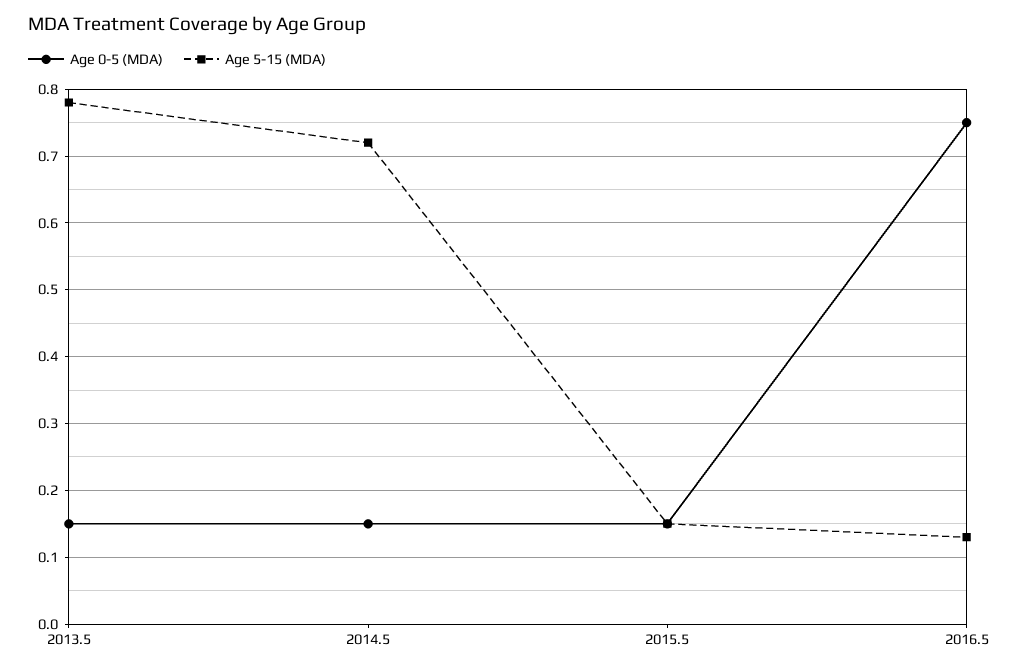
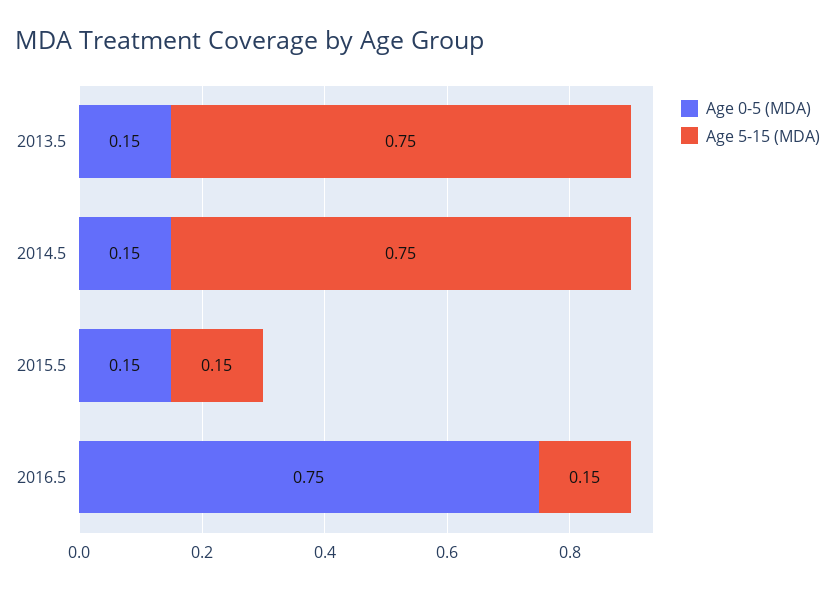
Age 5-15 (MDA), 2013.5: 0.78 -> 0.75
Age 5-15 (MDA), 2014.5: 0.72 -> 0.75
Age 5-15 (MDA), 2016.5: 0.13 -> 0.15

